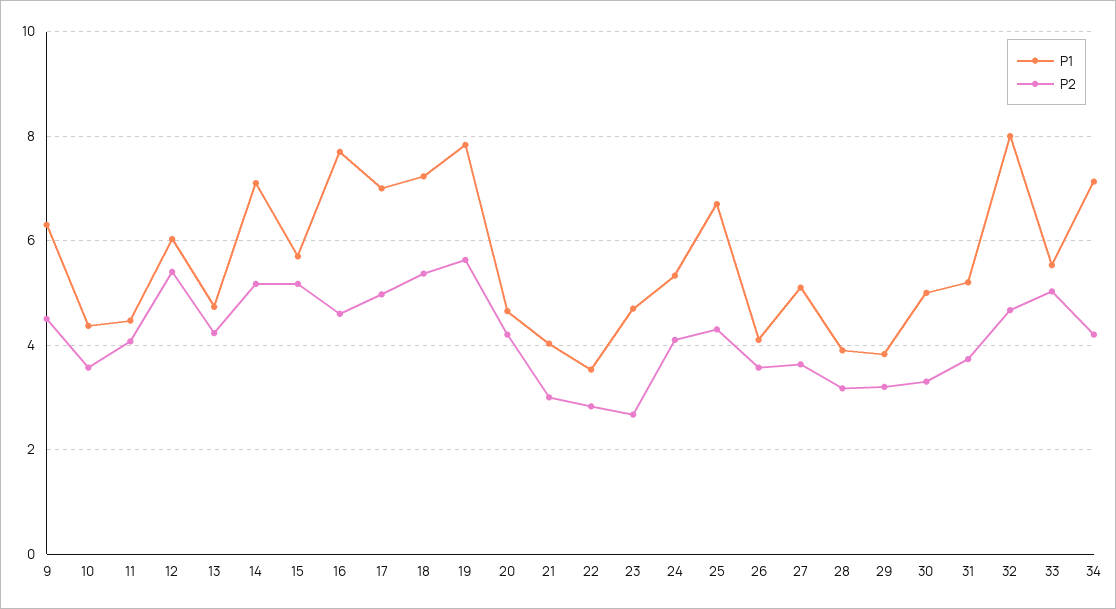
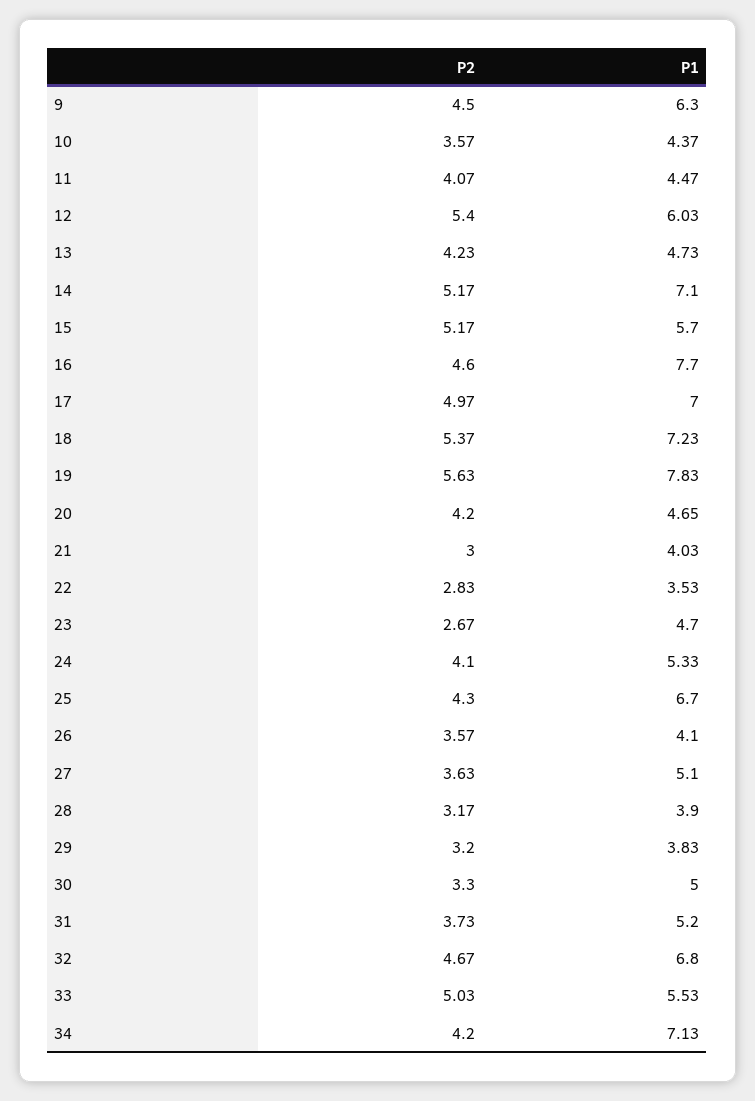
P1, 32: 8 -> 6.8

